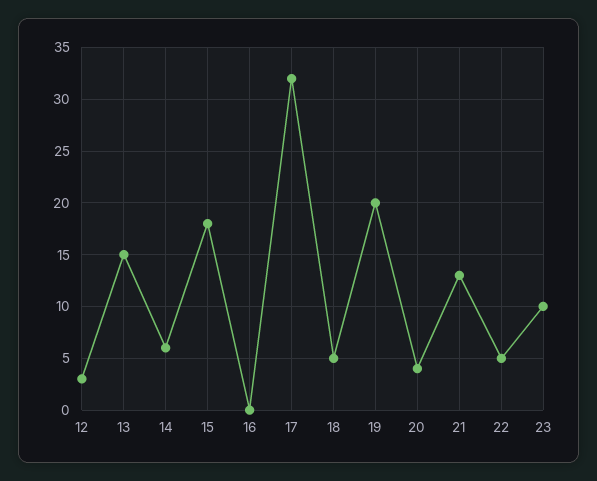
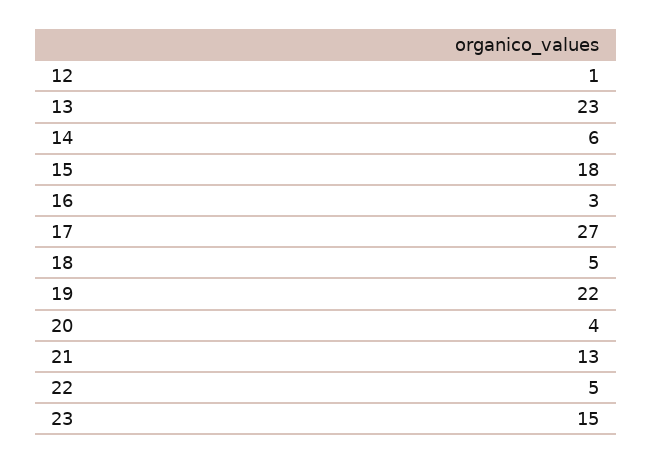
12: 3 -> 1
13: 15 -> 23
16: 0 -> 3
17: 32 -> 27
19: 20 -> 22
23: 10 -> 15

